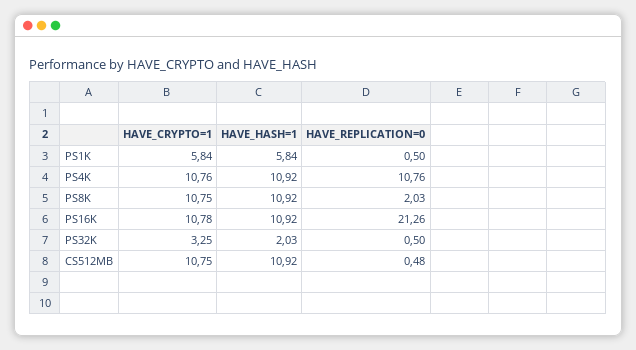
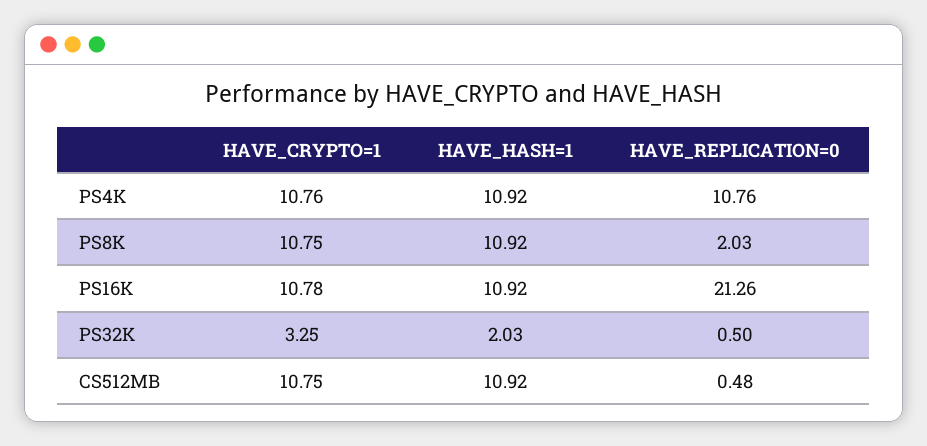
HAVE_CRYPTO=1, PS1K: 5.84 -> none
HAVE_HASH=1, PS1K: 5.84 -> none
HAVE_REPLICATION=0, PS1K: 0.5 -> none

